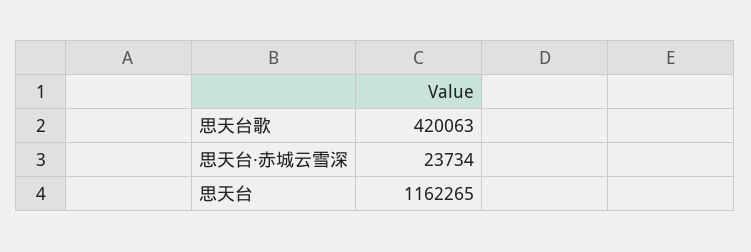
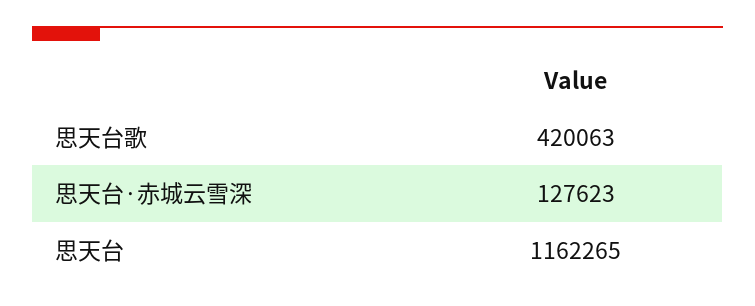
思天台·赤城云雪深: 23734 -> 127623

